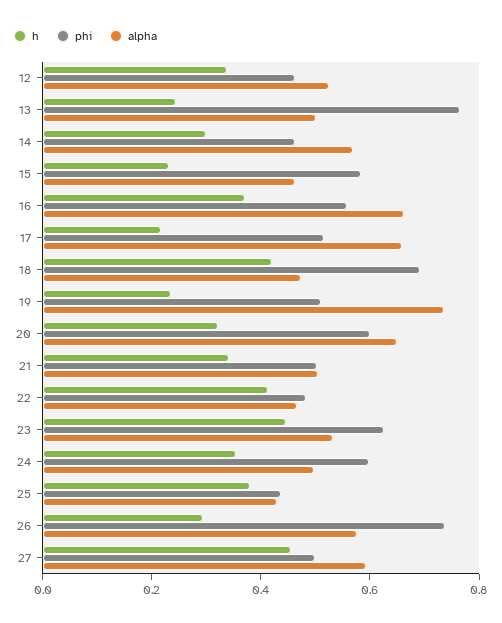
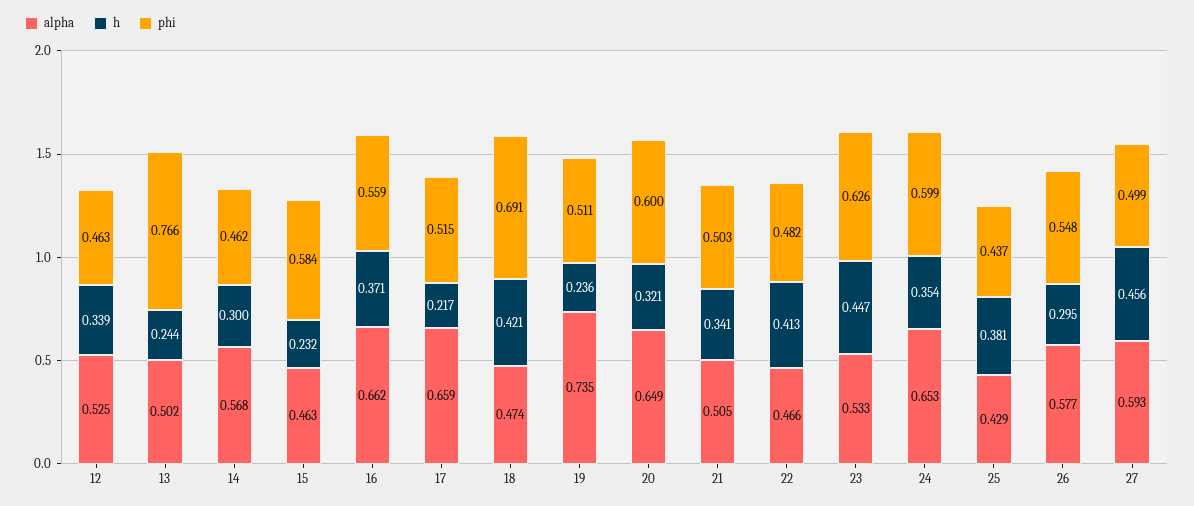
alpha, 24: 0.5 -> 0.653
phi, 26: 0.75 -> 0.548

